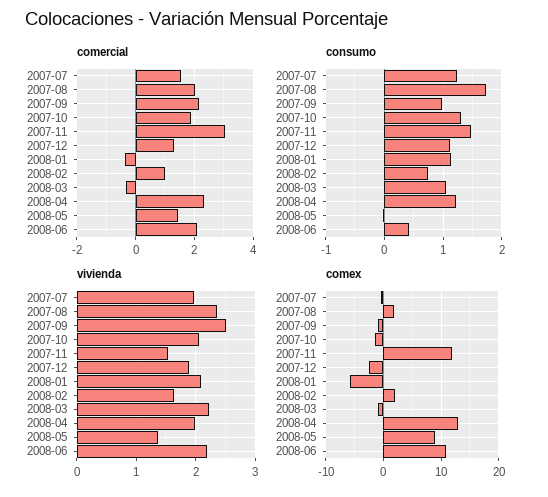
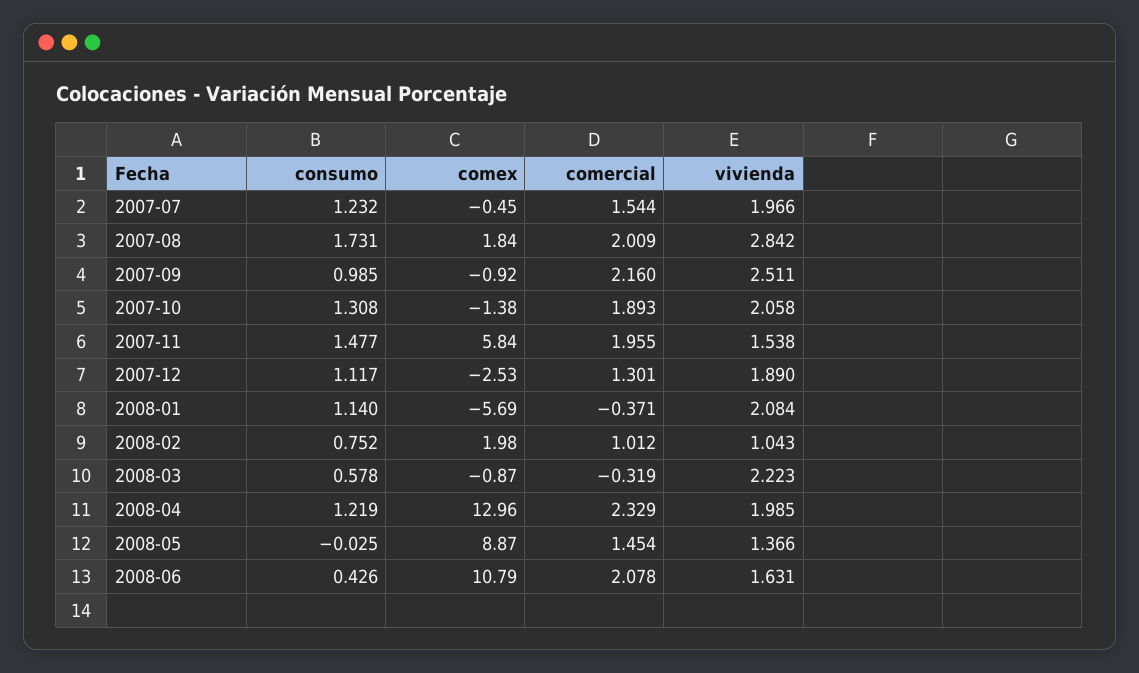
comercial, 2007-11: 3 -> 1.955
consumo, 2008-03: 1 -> 0.578
vivienda, 2007-08: 2.4 -> 2.842
vivienda, 2008-02: 1.6 -> 1.043
vivienda, 2008-06: 2.2 -> 1.631
comex, 2007-11: 12 -> 5.84

